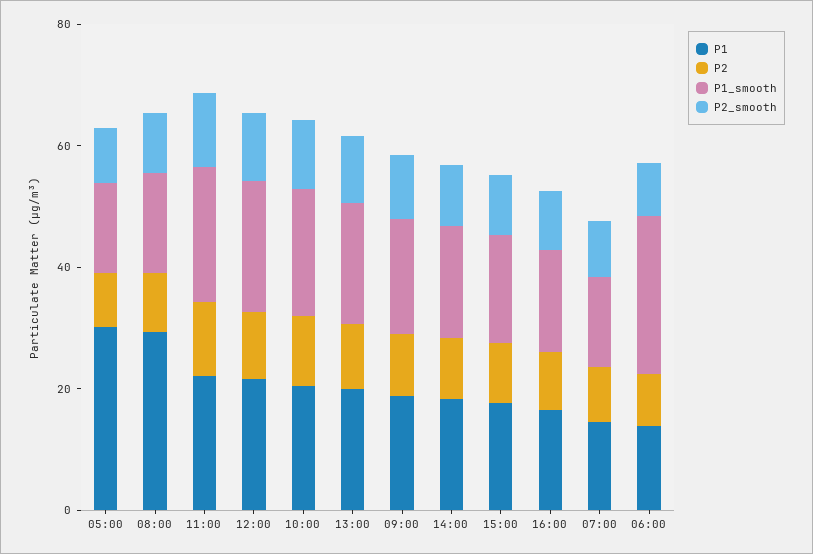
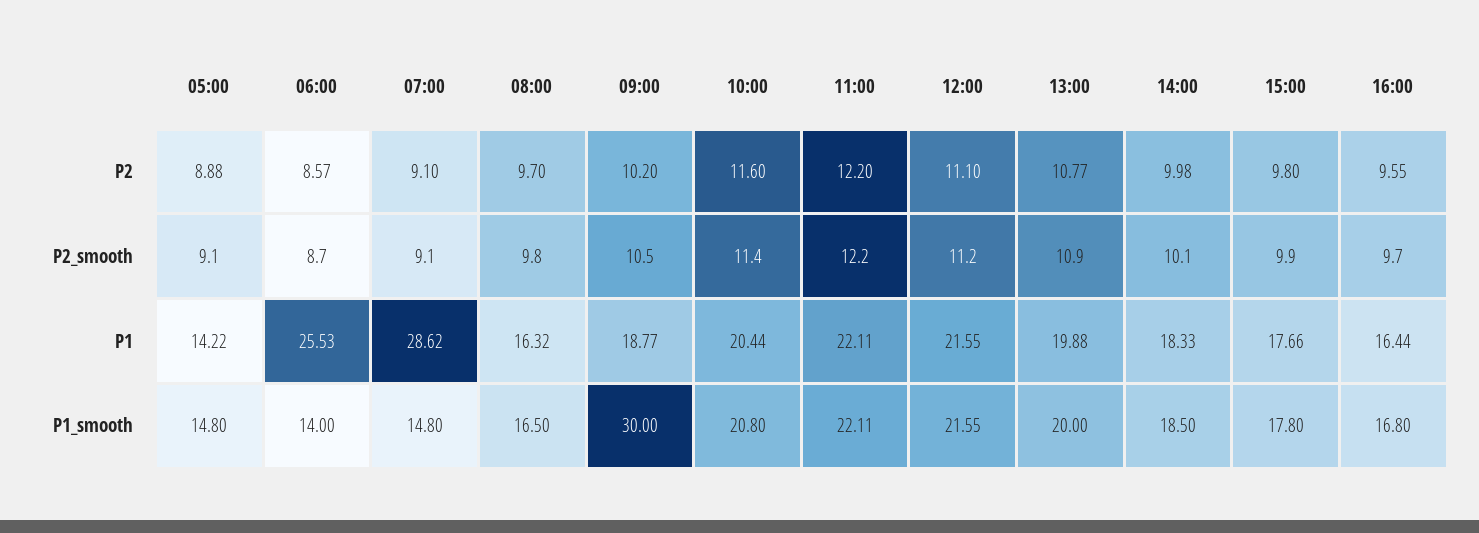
P1, 05:00: 30 -> 14.22
P1, 08:00: 30 -> 16.32
P1_smooth, 09:00: 20 -> 30
P1, 07:00: 15 -> 28.62
P1, 06:00: 15 -> 25.53
P1_smooth, 06:00: 25 -> 14

